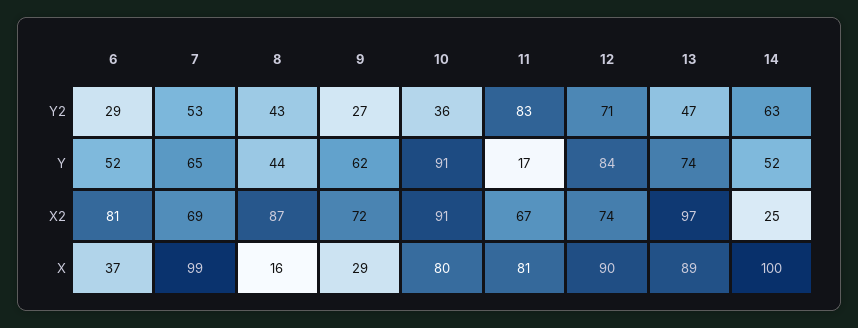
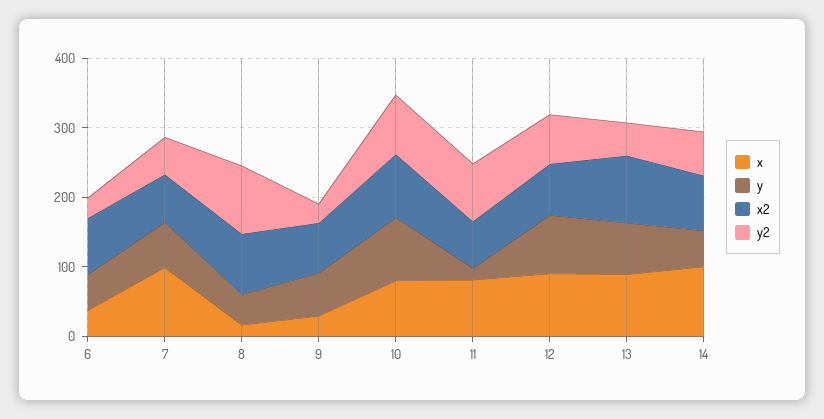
Y2, 8: 43 -> 100
Y2, 10: 36 -> 80
X2, 14: 25 -> 80

